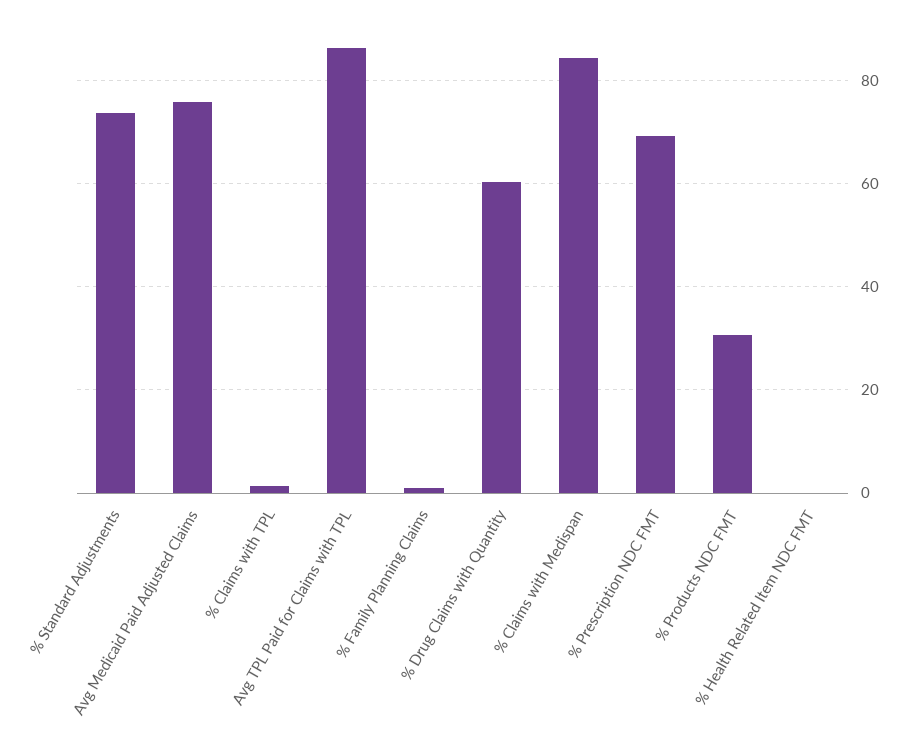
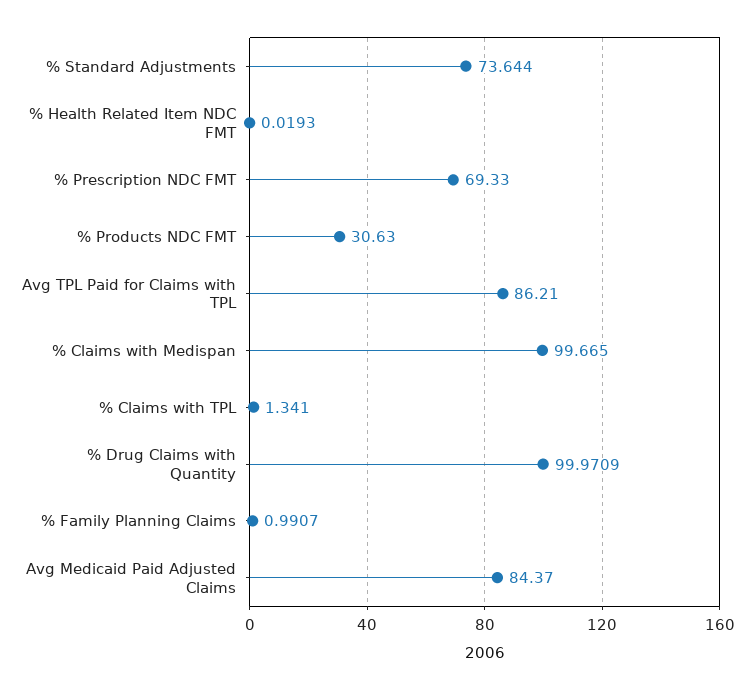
Avg Medicaid Paid Adjusted Claims: 76 -> 84.37
% Drug Claims with Quantity: 60 -> 99.9709
% Claims with Medispan: 84 -> 99.665

